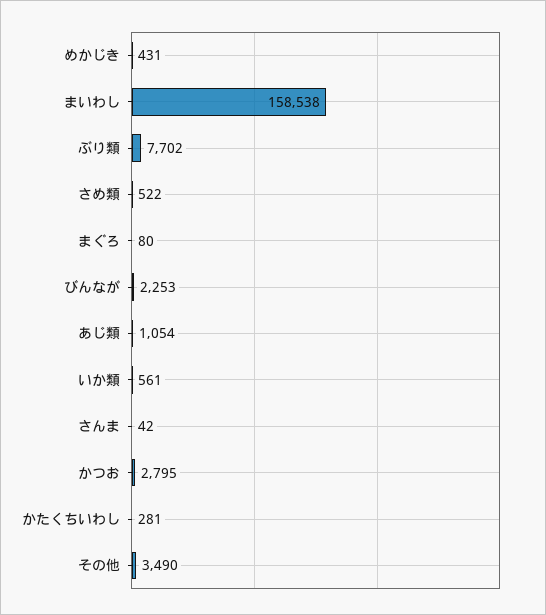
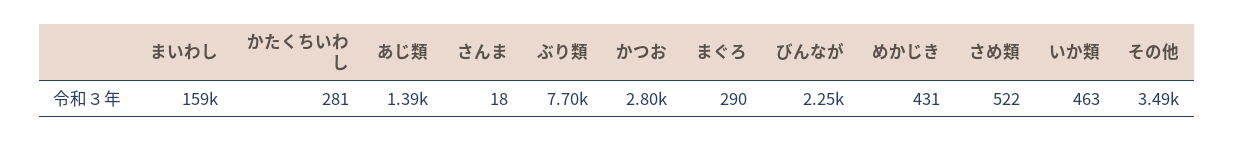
まぐろ: 80 -> 290
あじ類: 1054 -> 1390
いか類: 561 -> 463
さんま: 42 -> 18

